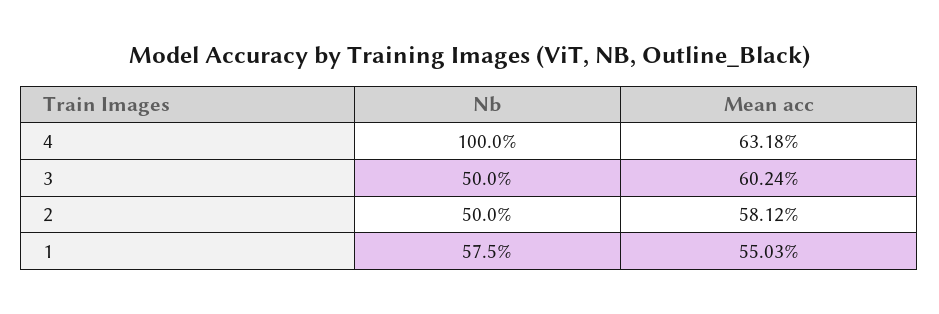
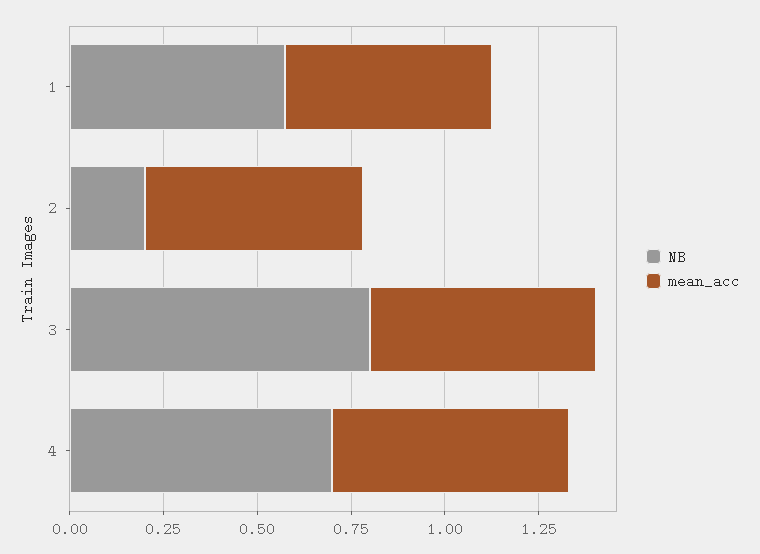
Nb, 4: 1 -> 0.7
Nb, 3: 0.5 -> 0.8
Nb, 2: 0.5 -> 0.2

